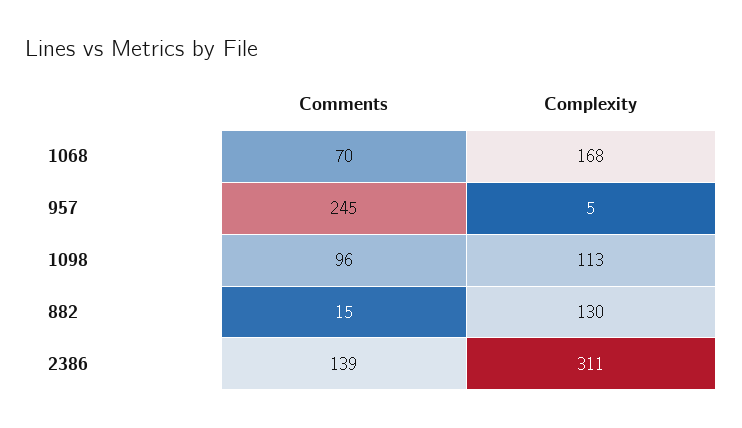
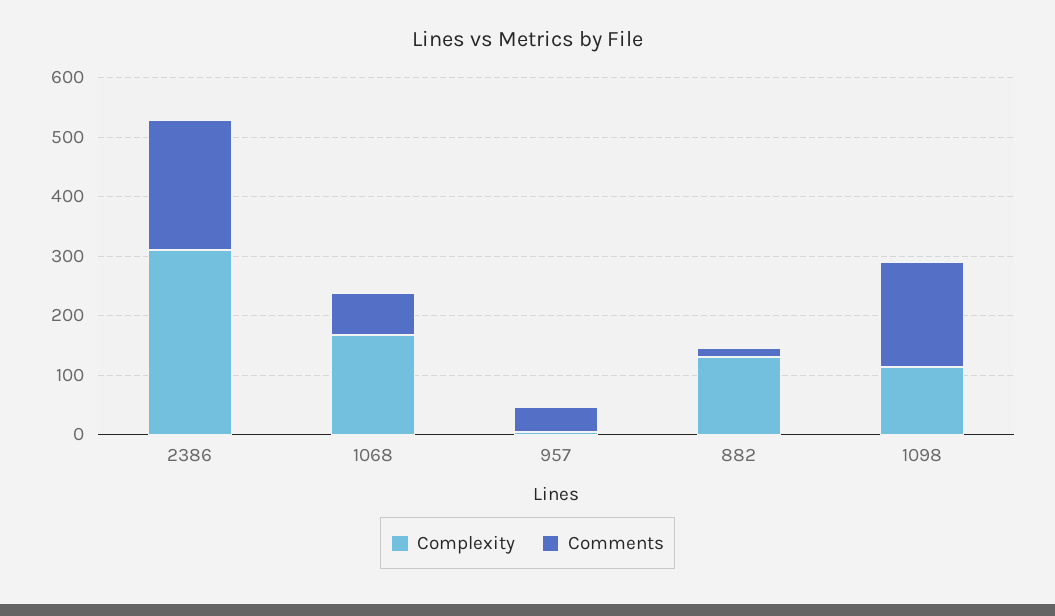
Comments, 957: 245 -> 40
Comments, 1098: 96 -> 180
Comments, 2386: 139 -> 220

